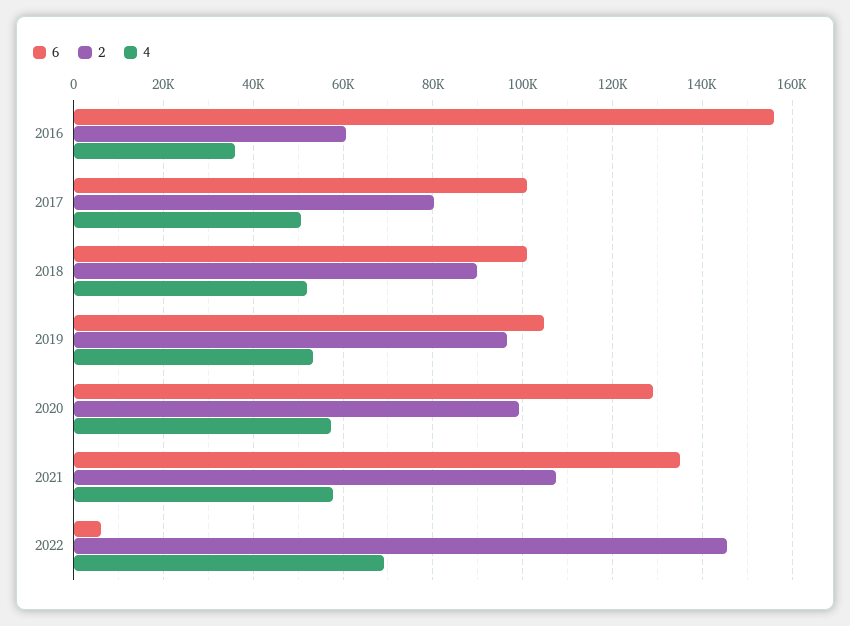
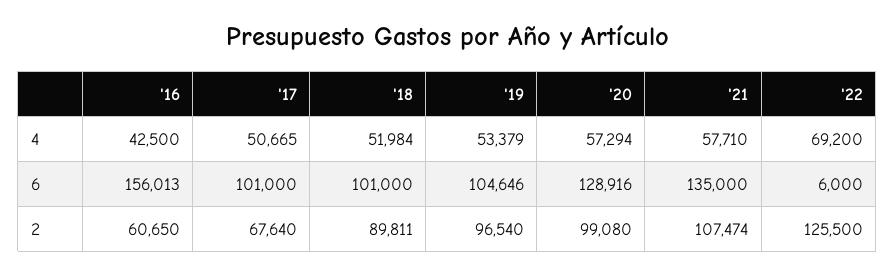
4, 2016: 36000 -> 42500
2, 2017: 80000 -> 67640
2, 2022: 146000 -> 125500

